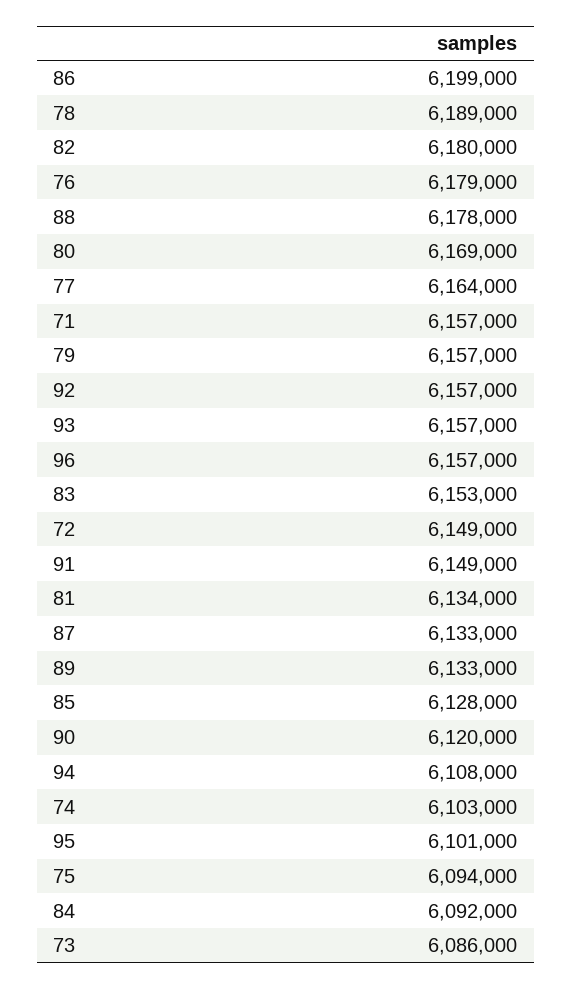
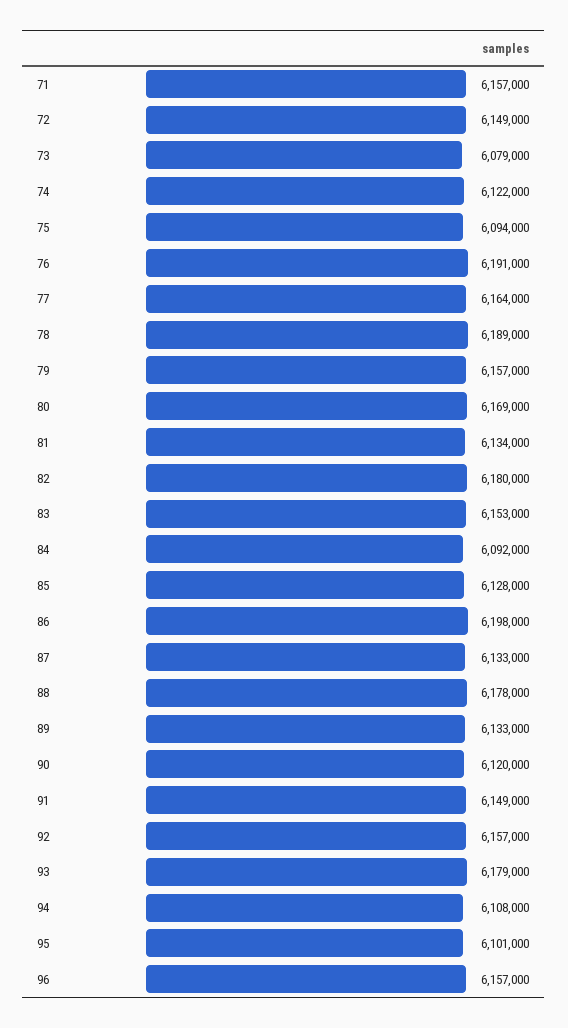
86: 6199000 -> 6198000
76: 6179000 -> 6191000
93: 6157000 -> 6179000
74: 6103000 -> 6122000
73: 6086000 -> 6079000

